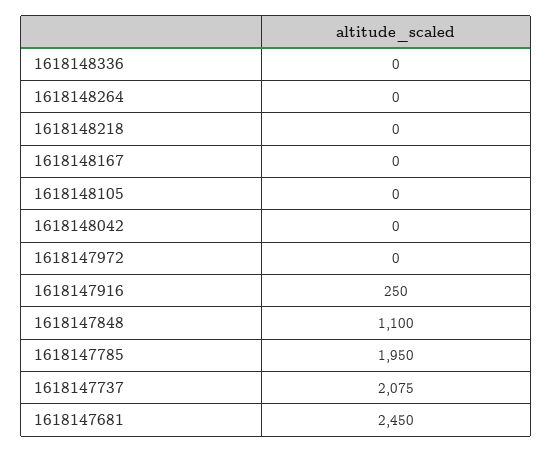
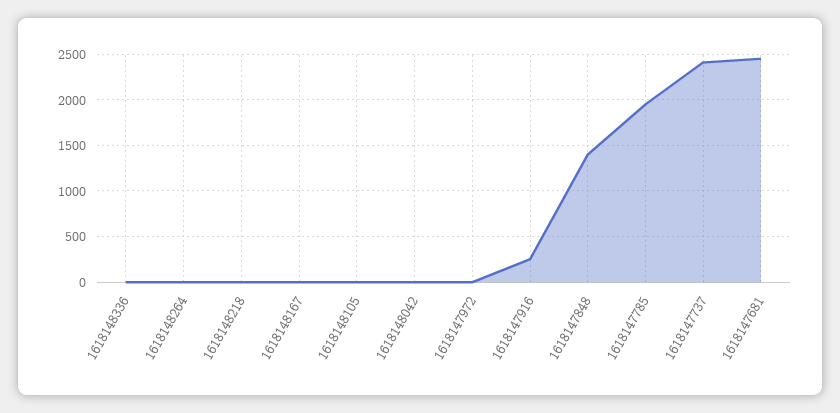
1618147848: 1100 -> 1400
1618147737: 2075 -> 2400

